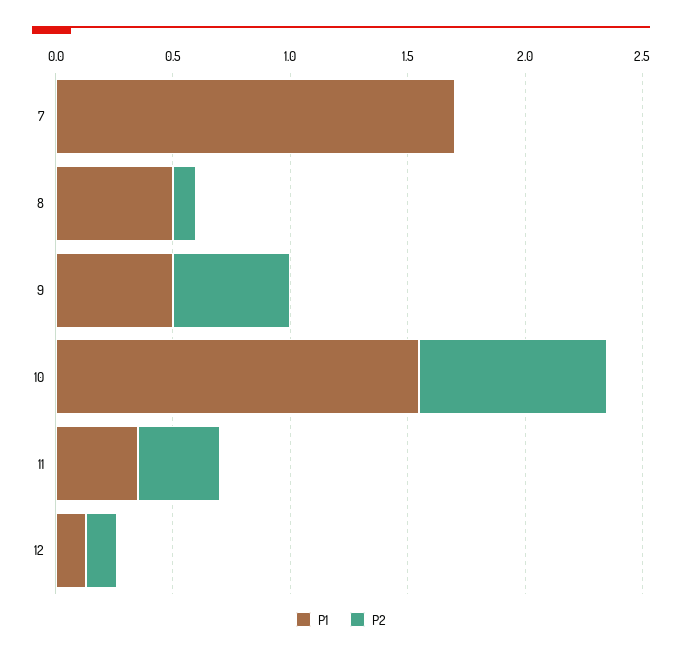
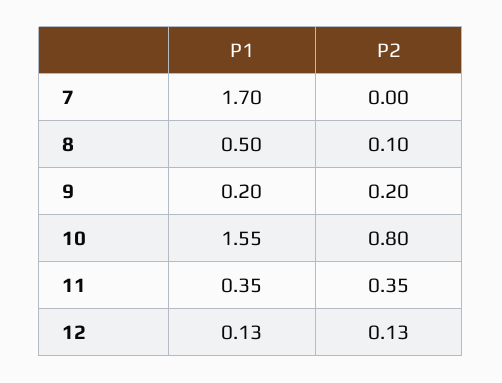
P1, 9: 0.5 -> 0.2
P2, 9: 0.5 -> 0.2

